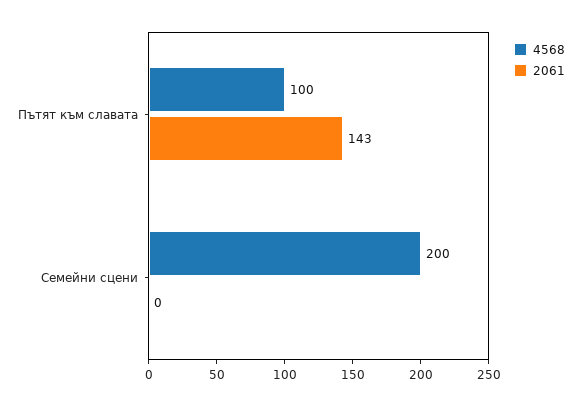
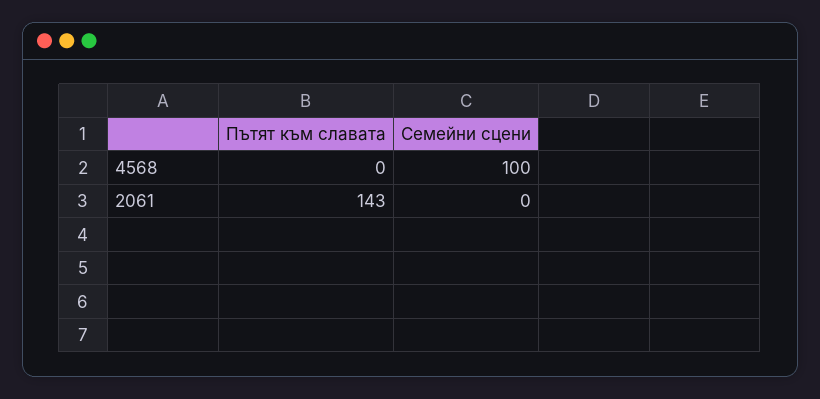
4568, Пътят към славата: 100 -> 0
4568, Семейни сцени: 200 -> 100

